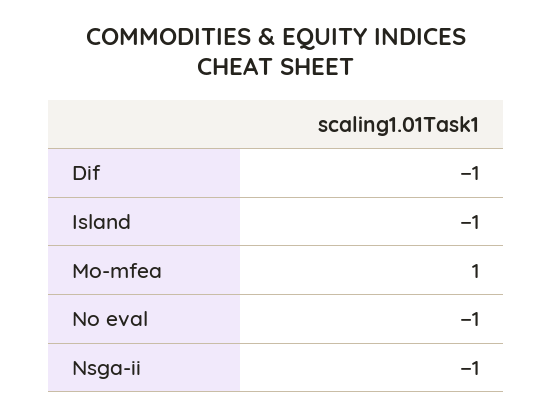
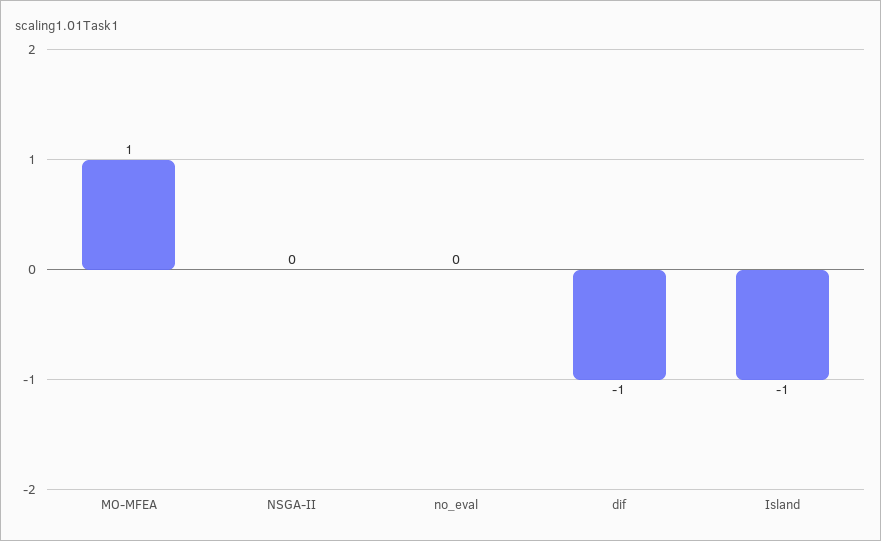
No eval: -1 -> 0
Nsga-ii: -1 -> 0

